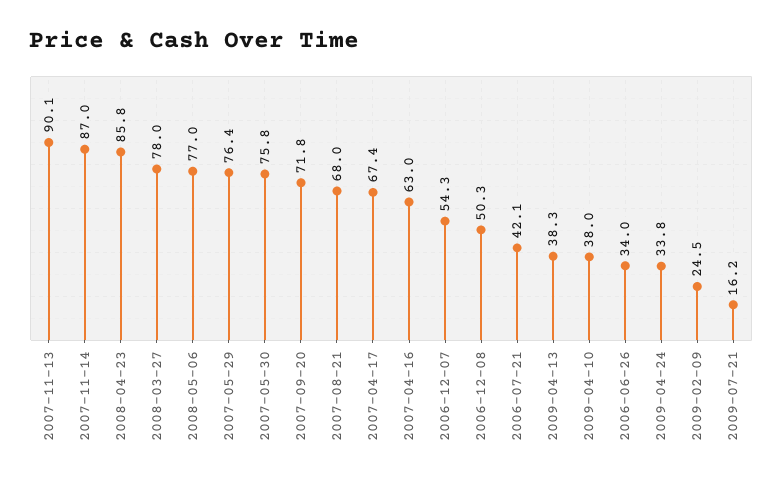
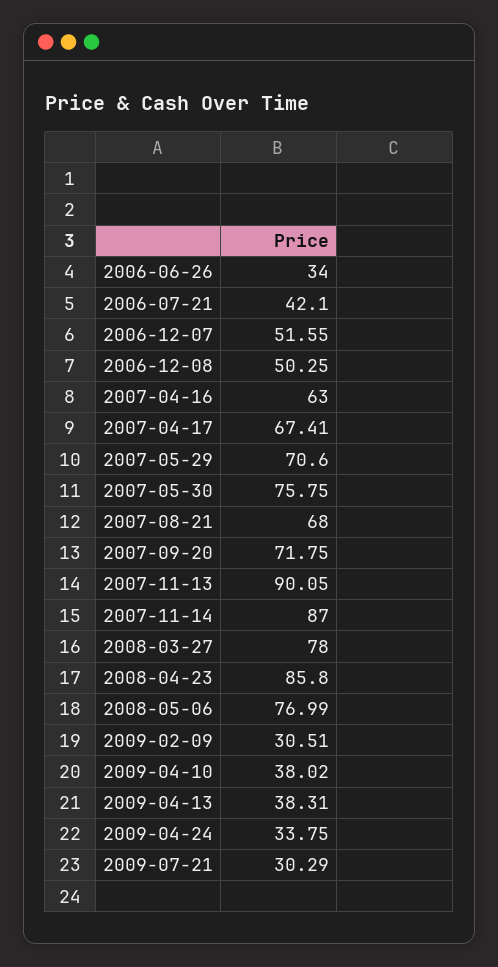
2007-05-29: 76.4 -> 70.6
2006-12-07: 54.3 -> 51.55
2009-02-09: 24.5 -> 30.51
2009-07-21: 16.2 -> 30.29

